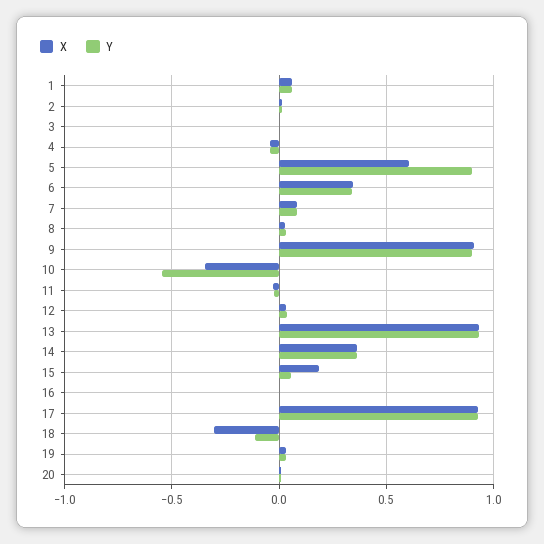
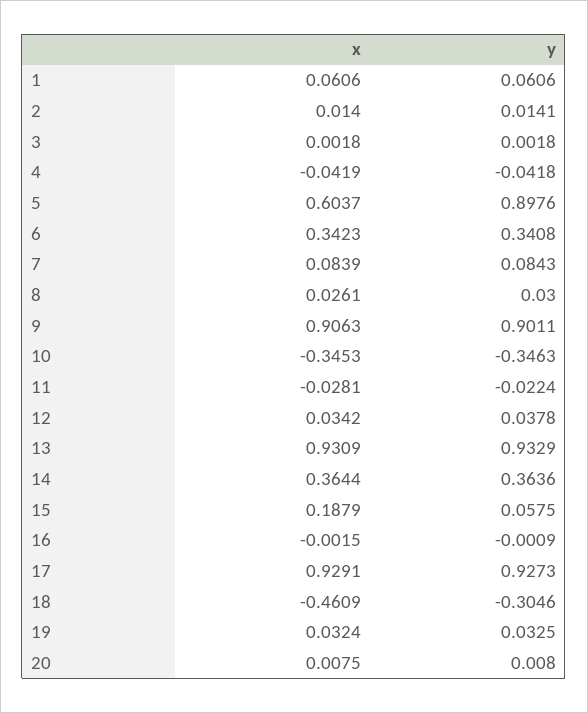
Y, 10: -0.55 -> -0.3463
X, 18: -0.3 -> -0.4609
Y, 18: -0.1 -> -0.3046

